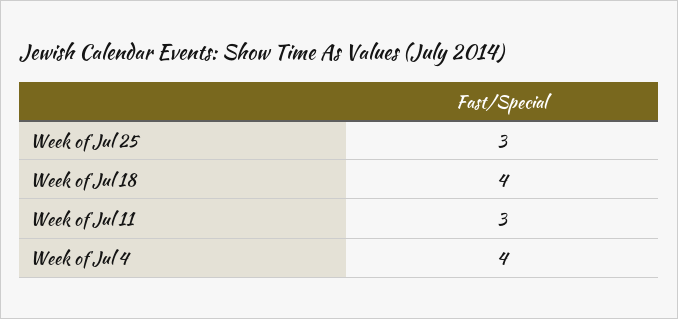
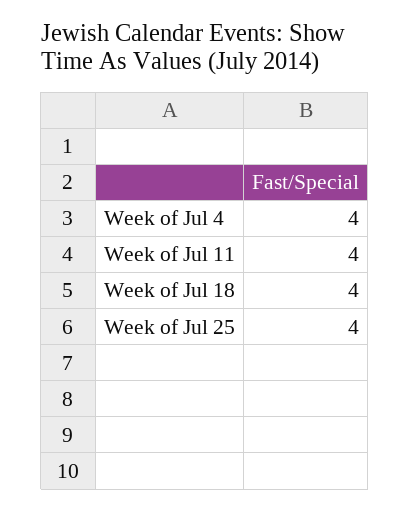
Week of Jul 25: 3 -> 4
Week of Jul 11: 3 -> 4

